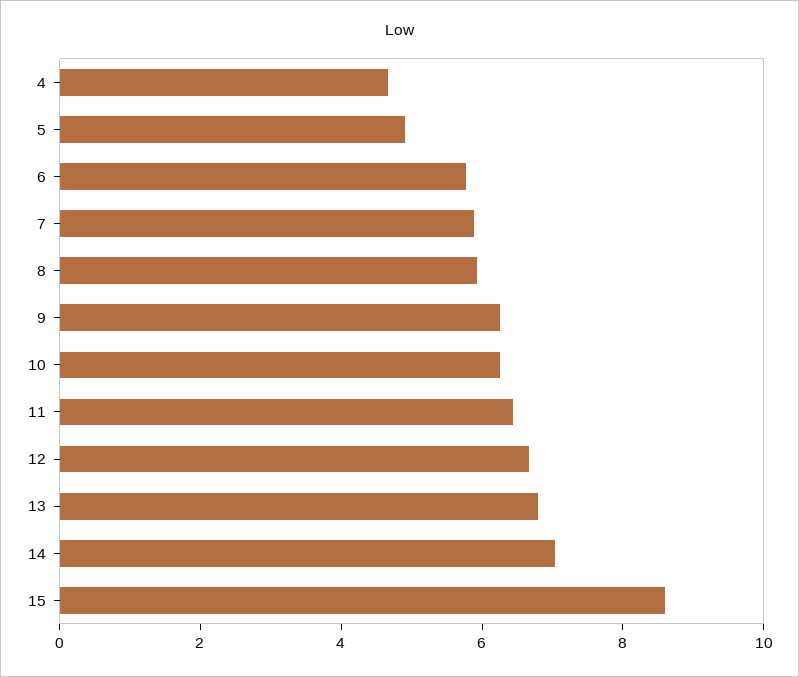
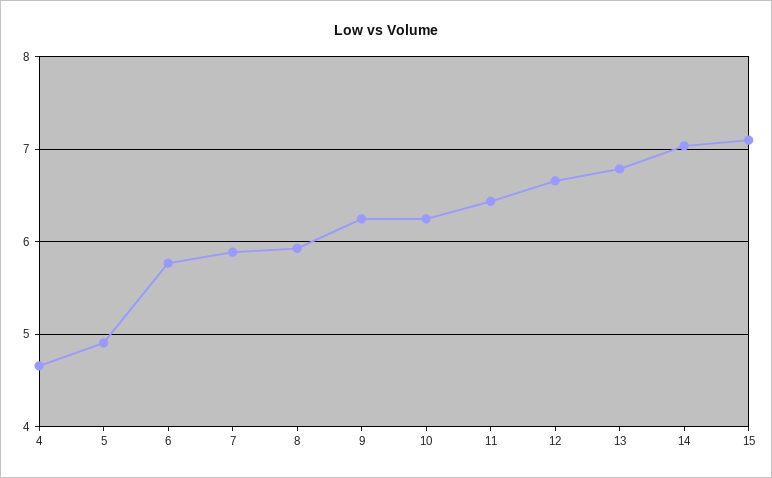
15: 8.5 -> 7.1

